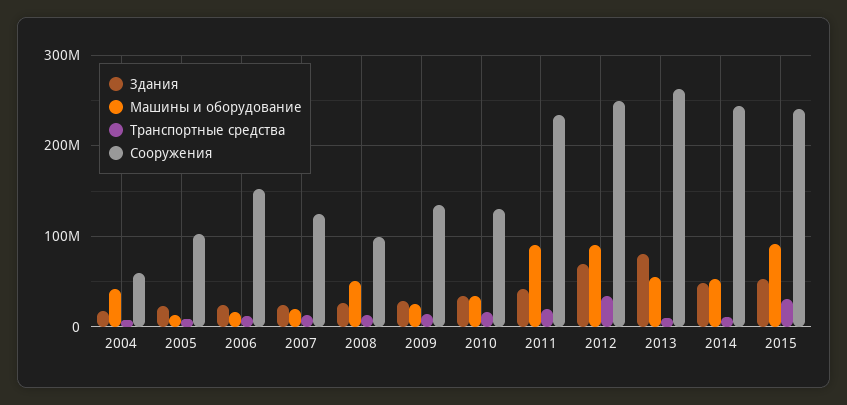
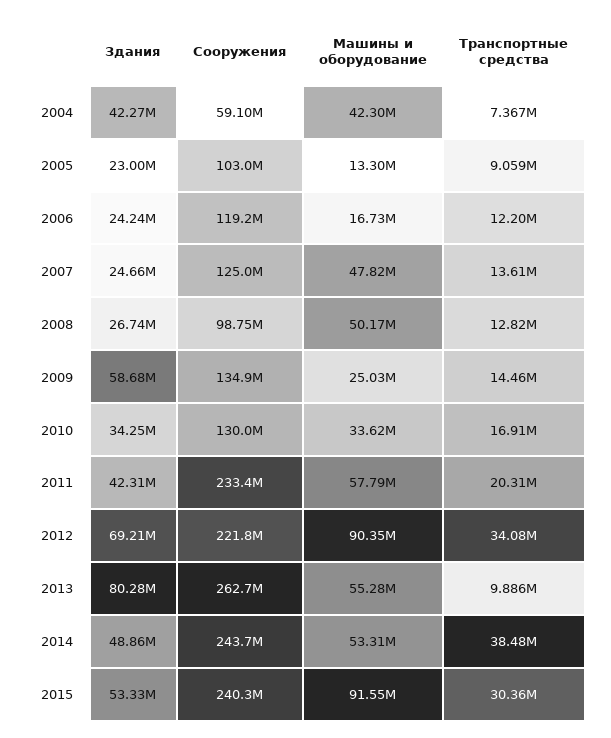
Здания, 2004: 20000000 -> 42270000
Сооружения, 2006: 150000000 -> 119200000
Машины и оборудование, 2007: 20000000 -> 47820000
Здания, 2009: 30000000 -> 58680000
Машины и оборудование, 2011: 90000000 -> 57790000
Сооружения, 2012: 250000000 -> 221800000
Транспортные средства, 2014: 10000000 -> 38480000

